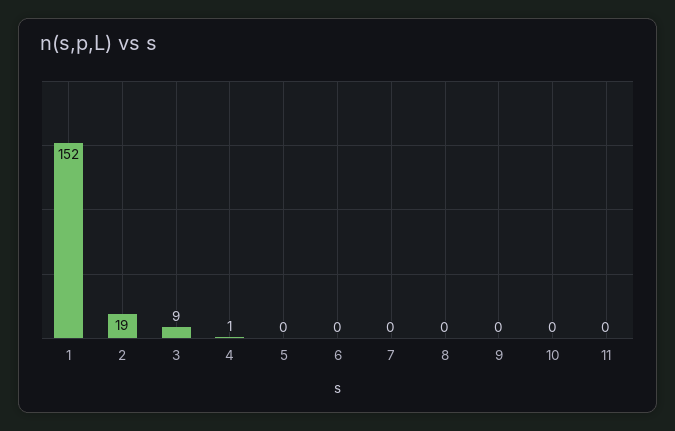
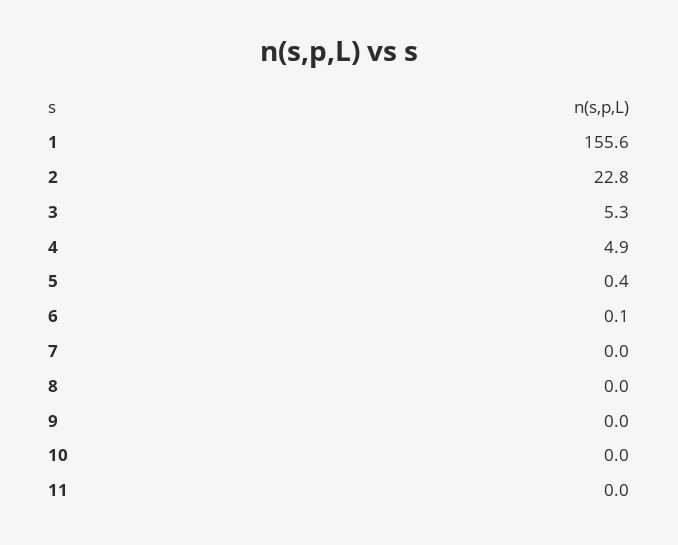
1: 152 -> 155.6
2: 19 -> 22.8
3: 9 -> 5.3
4: 1 -> 4.9

